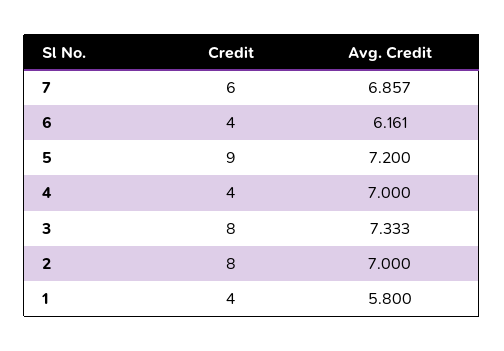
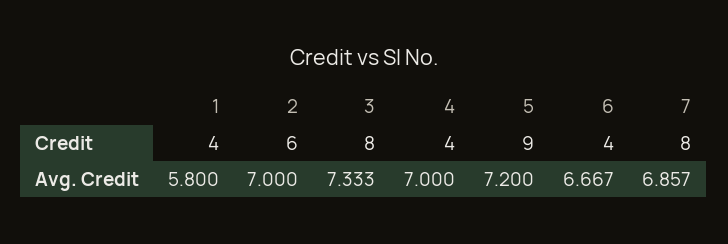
Credit, 7: 6 -> 8
Avg. Credit, 6: 6.161 -> 6.667
Credit, 2: 8 -> 6

